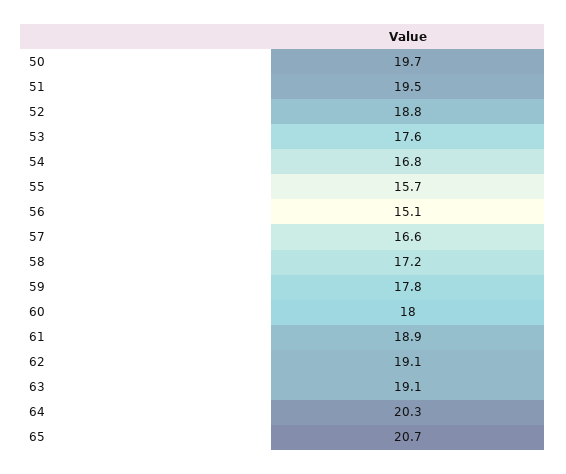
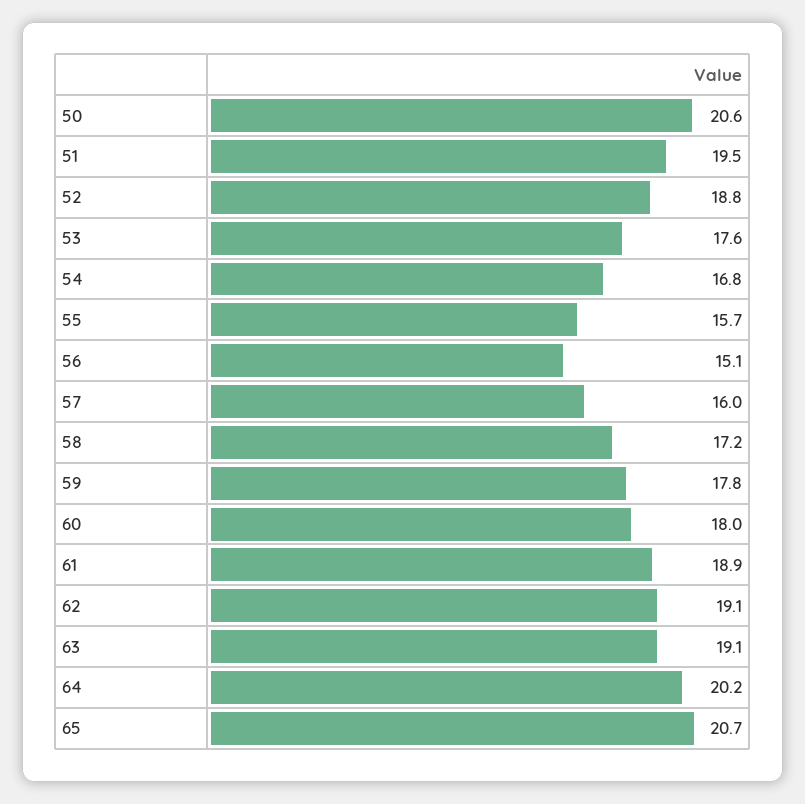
50: 19.7 -> 20.6
57: 16.6 -> 16
64: 20.3 -> 20.2

